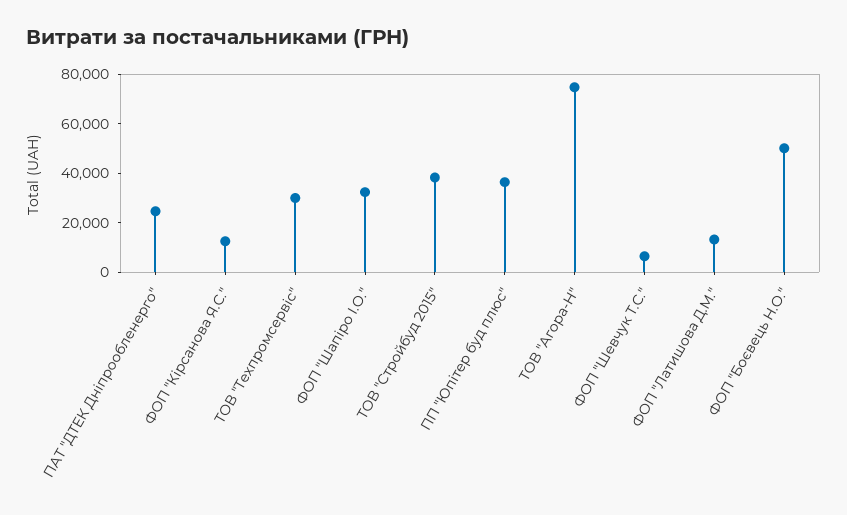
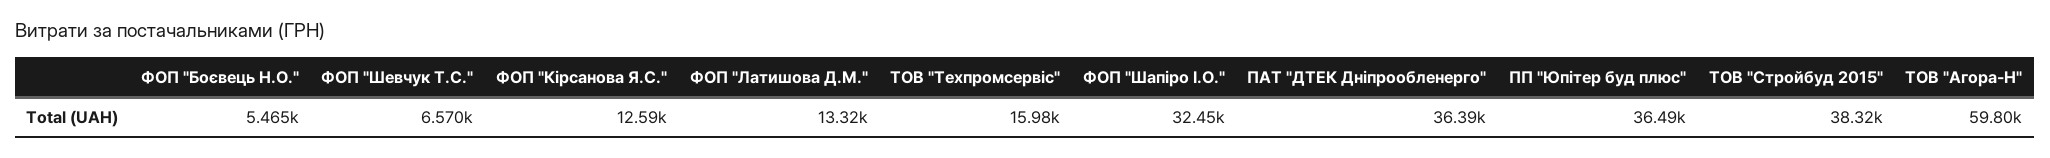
ПАТ "ДТЕК Дніпрообленерго": 25000 -> 36390
ТОВ "Техпромсервіс": 30000 -> 15980
ТОВ "Агора-Н": 75000 -> 59800
ФОП "Боєвець Н.О.": 50000 -> 5465

